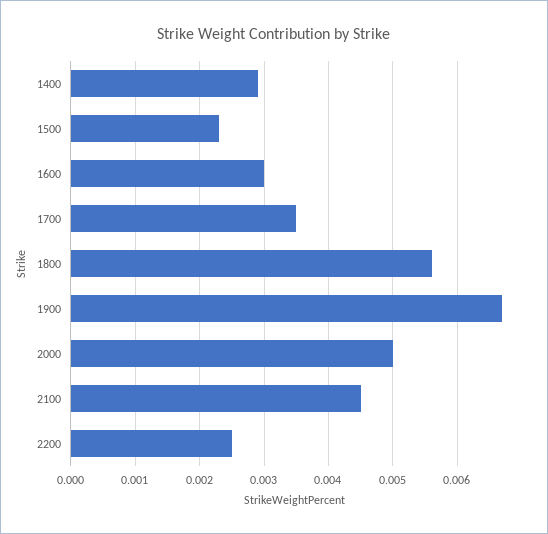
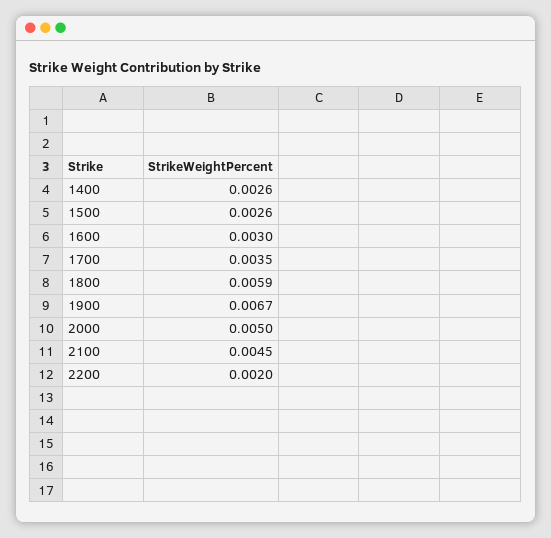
1400: 0.0029 -> 0.0026
1500: 0.0023 -> 0.0026
1800: 0.0056 -> 0.0059
2200: 0.0025 -> 0.002

